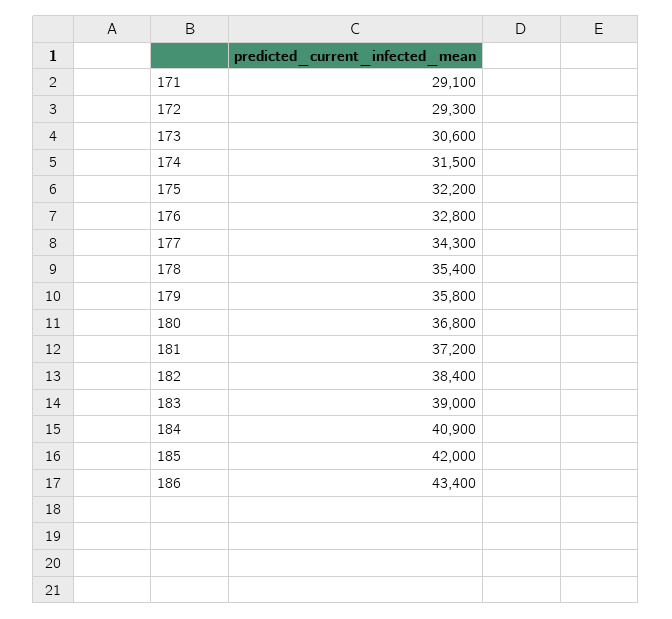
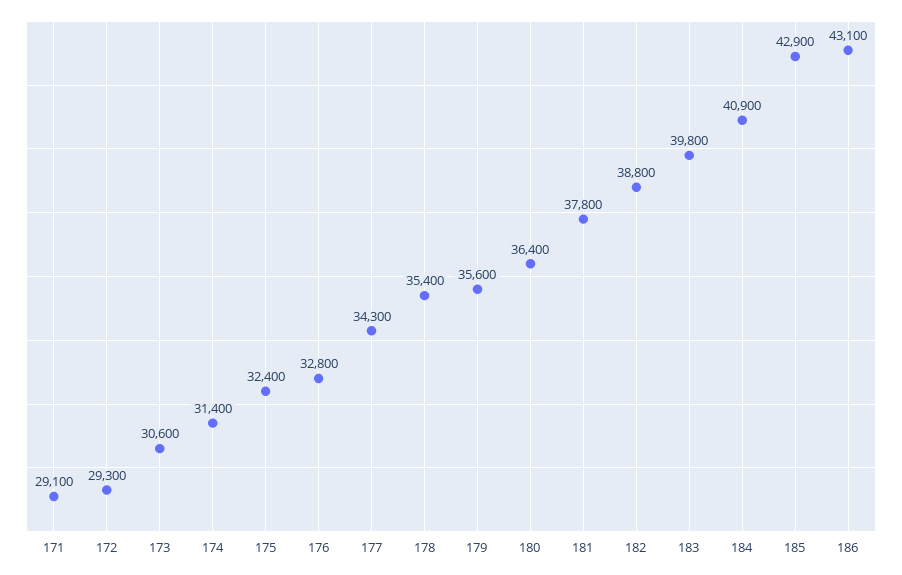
174: 31500 -> 31400
175: 32200 -> 32400
179: 35800 -> 35600
180: 36800 -> 36400
181: 37200 -> 37800
182: 38400 -> 38800
183: 39000 -> 39800
185: 42000 -> 42900
186: 43400 -> 43100

